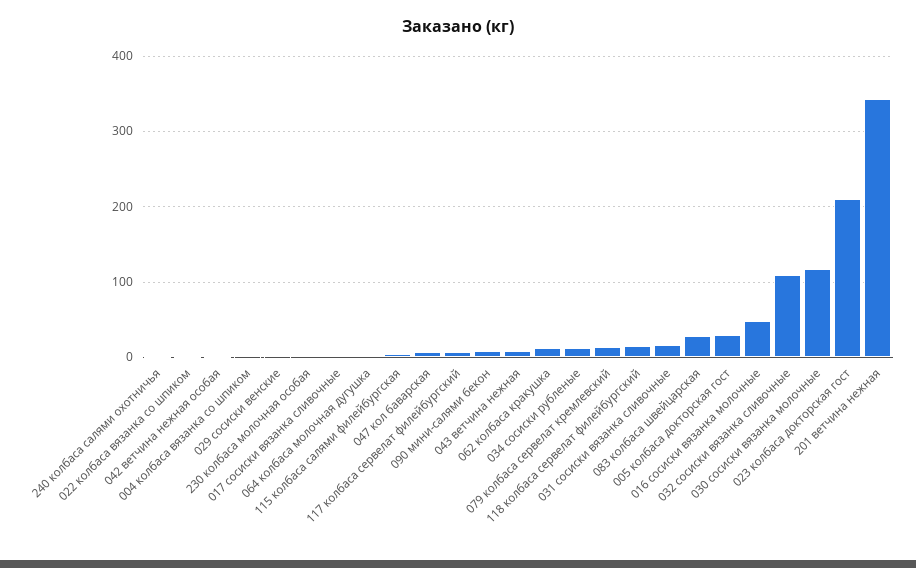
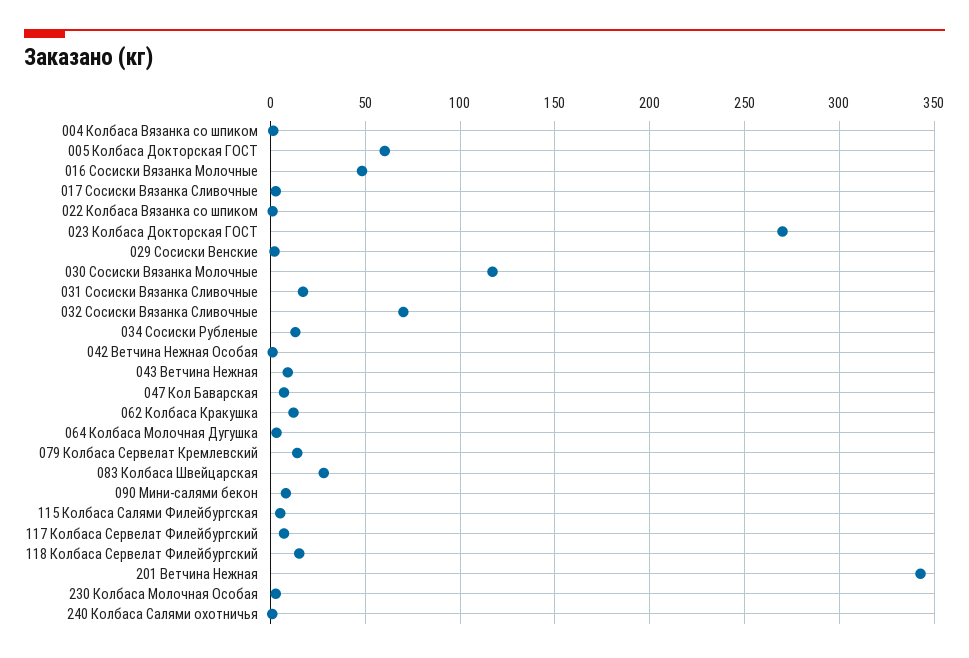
005 колбаса докторская гост: 30 -> 60
032 сосиски вязанка сливочные: 110 -> 70
023 колбаса докторская гост: 210 -> 270

